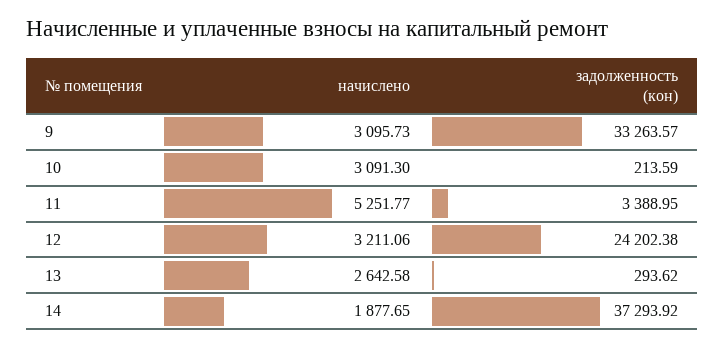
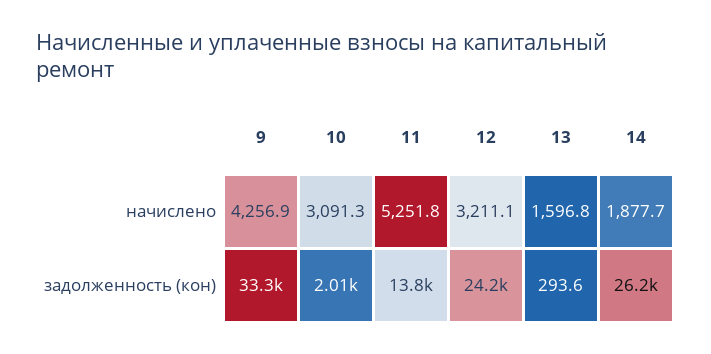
начислено, 9: 3095.73 -> 4256.9
задолженность (кон), 10: 213.59 -> 2010
задолженность (кон), 11: 3388.95 -> 13800
начислено, 13: 2642.58 -> 1596.8
задолженность (кон), 14: 37293.92 -> 26200

